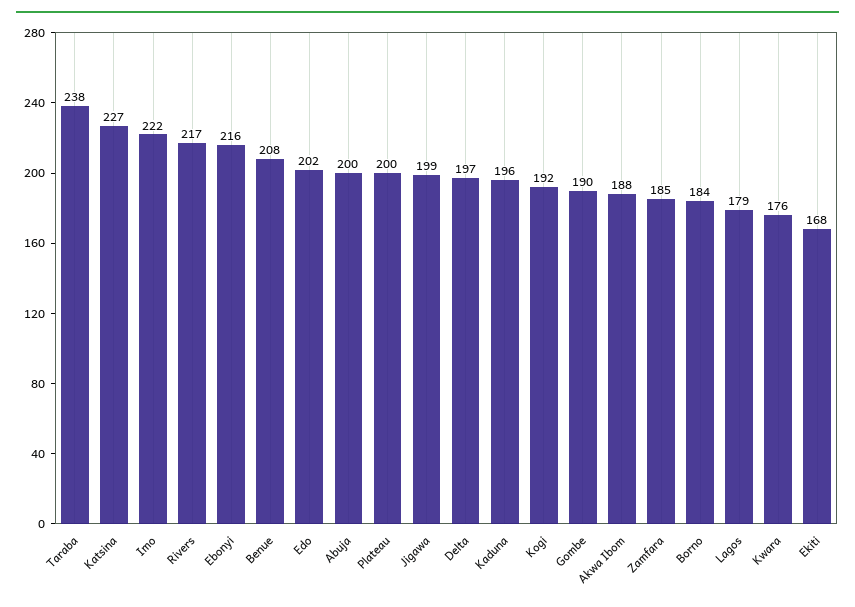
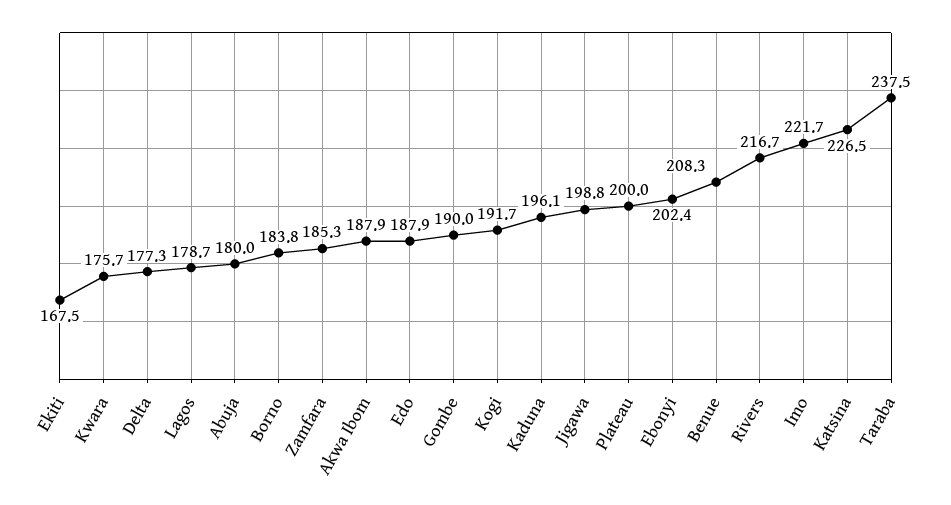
Ebonyi: 216 -> 202.4
Edo: 202 -> 187.9
Abuja: 200 -> 180
Delta: 197 -> 177.3

